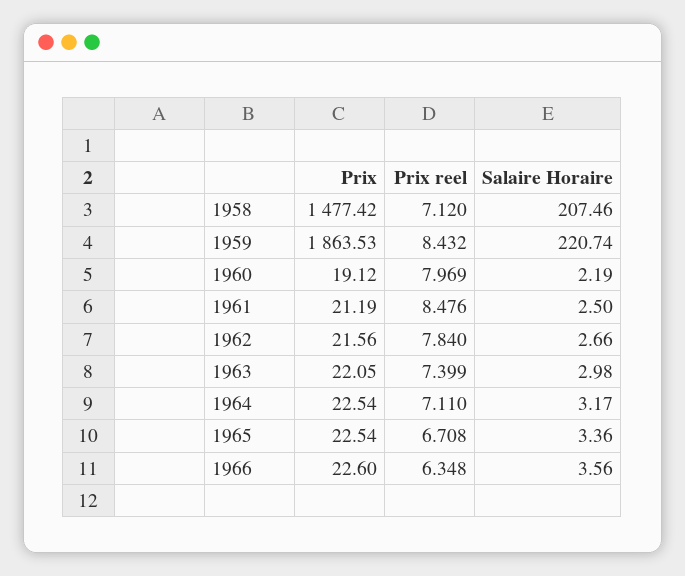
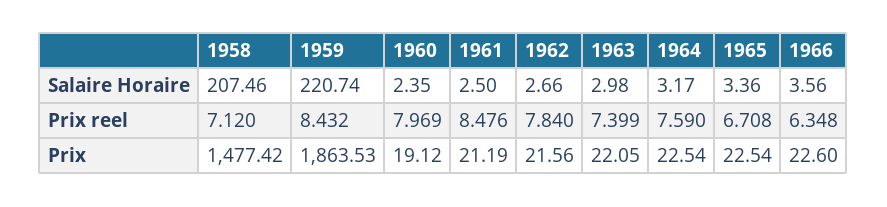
Salaire Horaire, 1960: 2.19 -> 2.35
Prix reel, 1964: 7.11 -> 7.59

